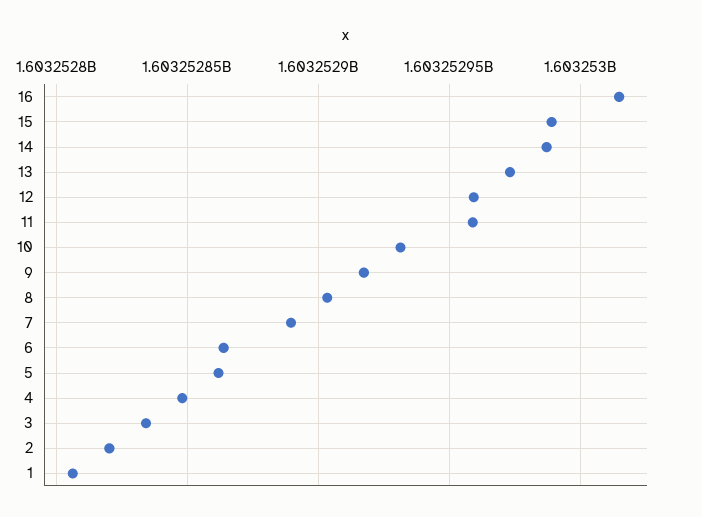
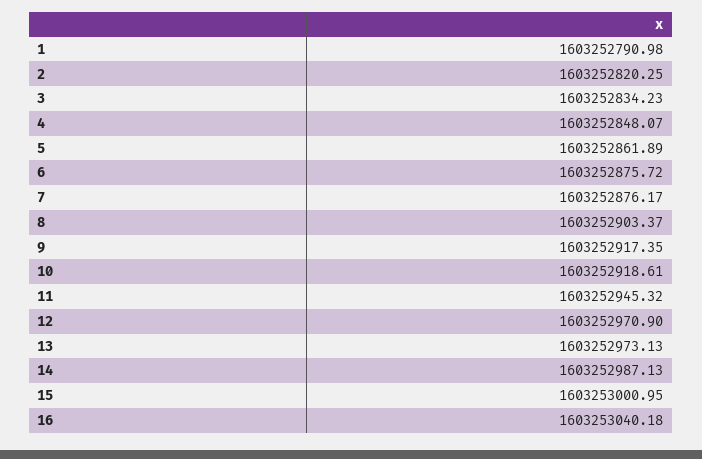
16: 1603253015 -> 1603253040.18
15: 1603252990 -> 1603253000.95
12: 1603252960 -> 1603252970.9
11: 1603252960 -> 1603252945.32
10: 1603252930 -> 1603252918.61
7: 1603252890 -> 1603252876.17
6: 1603252865 -> 1603252875.72
1: 1603252805 -> 1603252790.98

